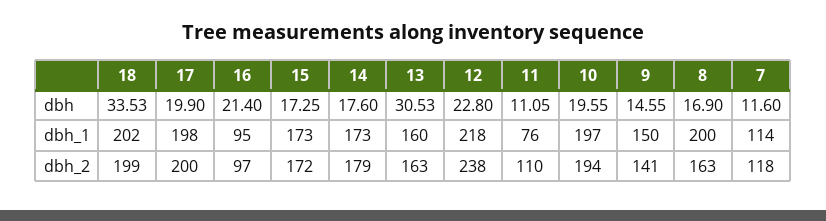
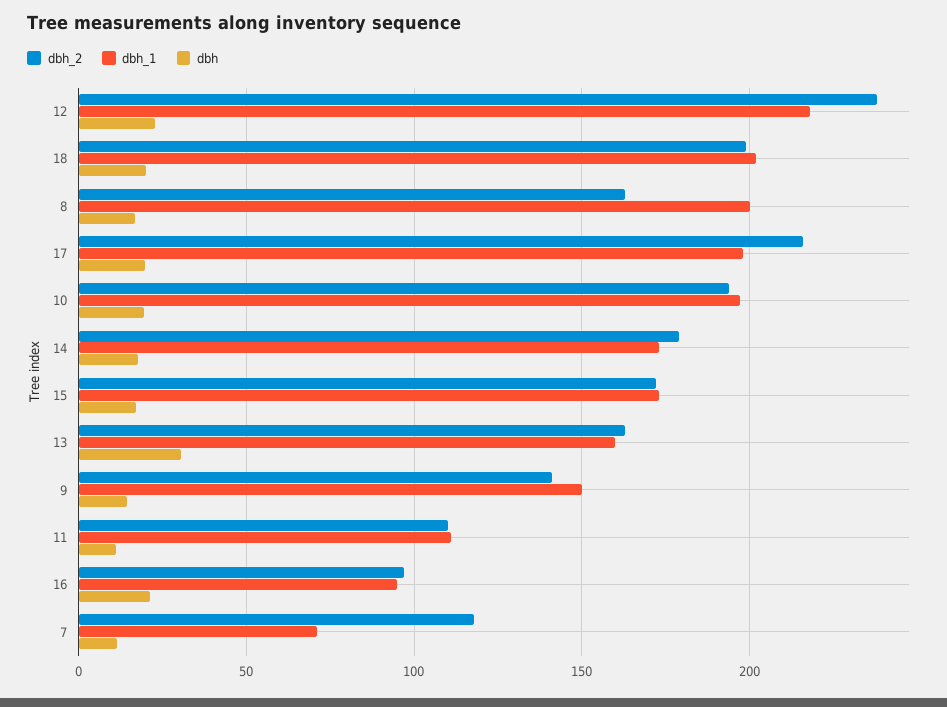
dbh, 18: 33.53 -> 20
dbh_1, 11: 76 -> 110
dbh_1, 7: 114 -> 70
dbh_2, 17: 200 -> 215

